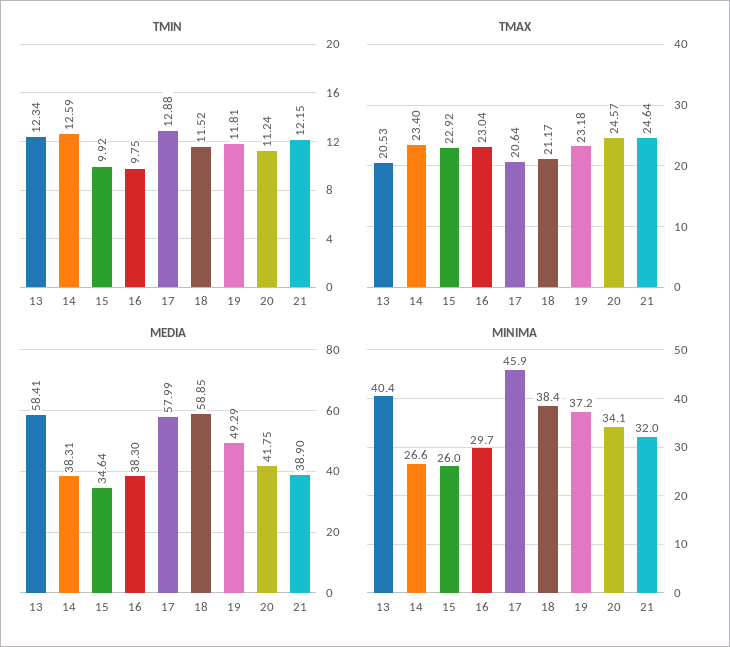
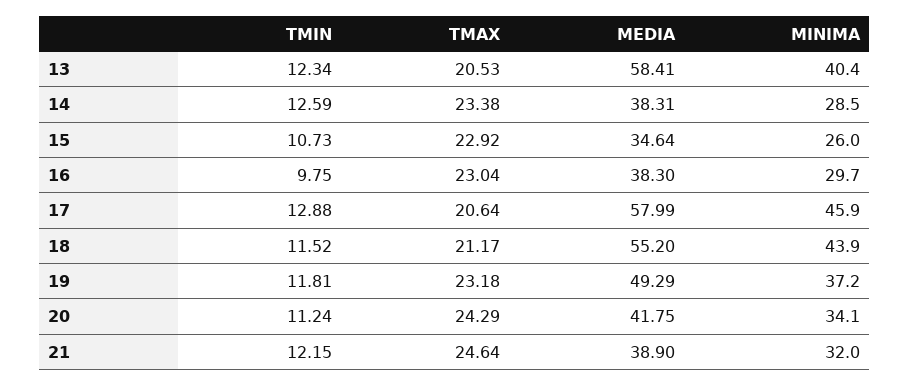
TMIN, 15: 9.92 -> 10.73
TMAX, 14: 23.4 -> 23.38
TMAX, 20: 24.57 -> 24.29
MEDIA, 18: 58.85 -> 55.2
MINIMA, 14: 26.6 -> 28.5
MINIMA, 18: 38.4 -> 43.9

